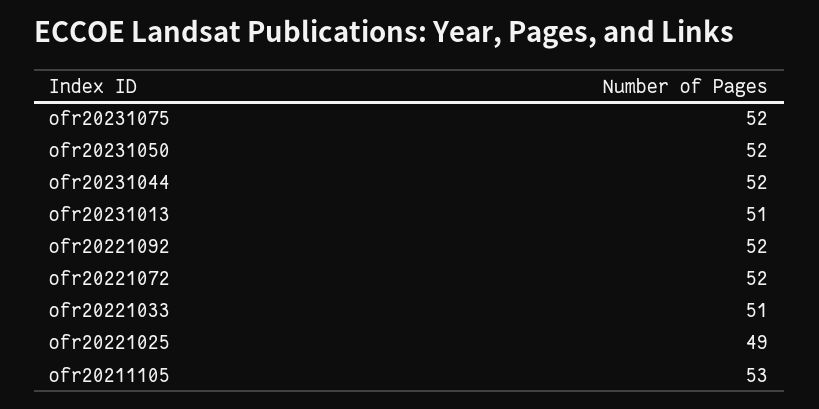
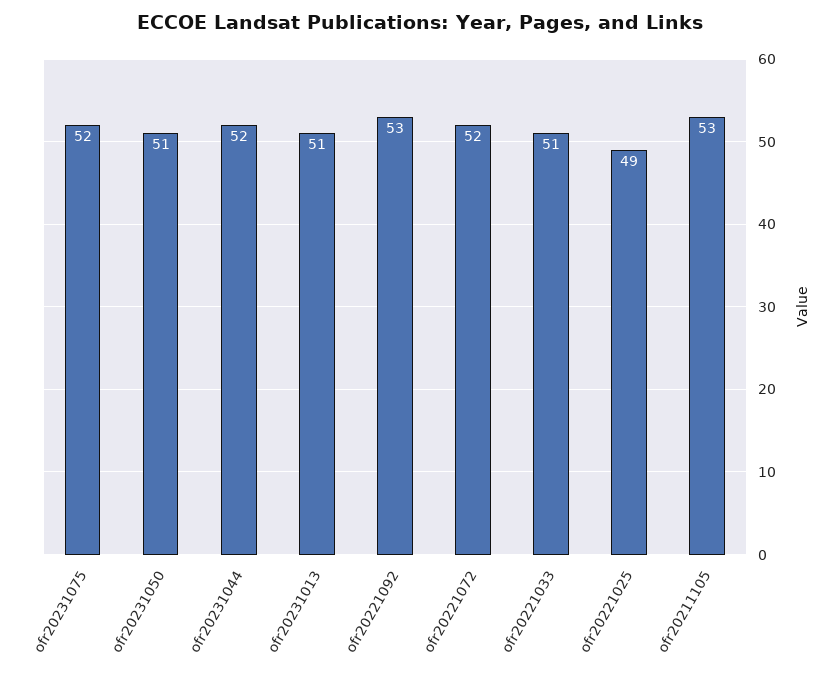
ofr20231050: 52 -> 51
ofr20221092: 52 -> 53

